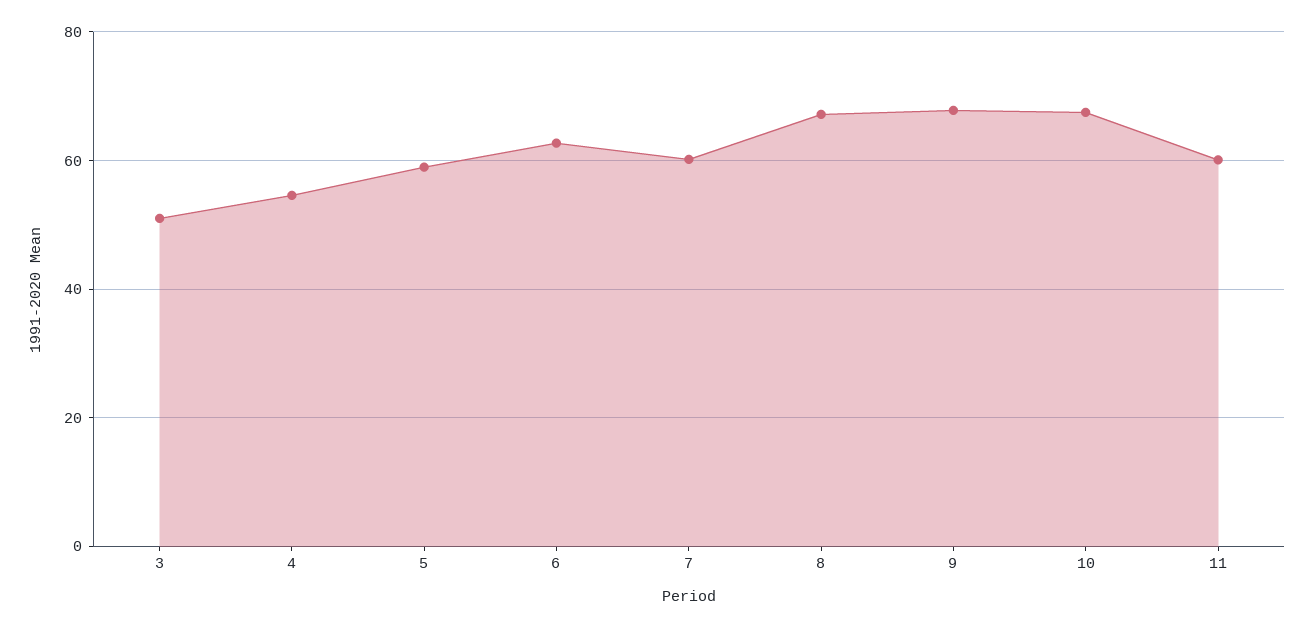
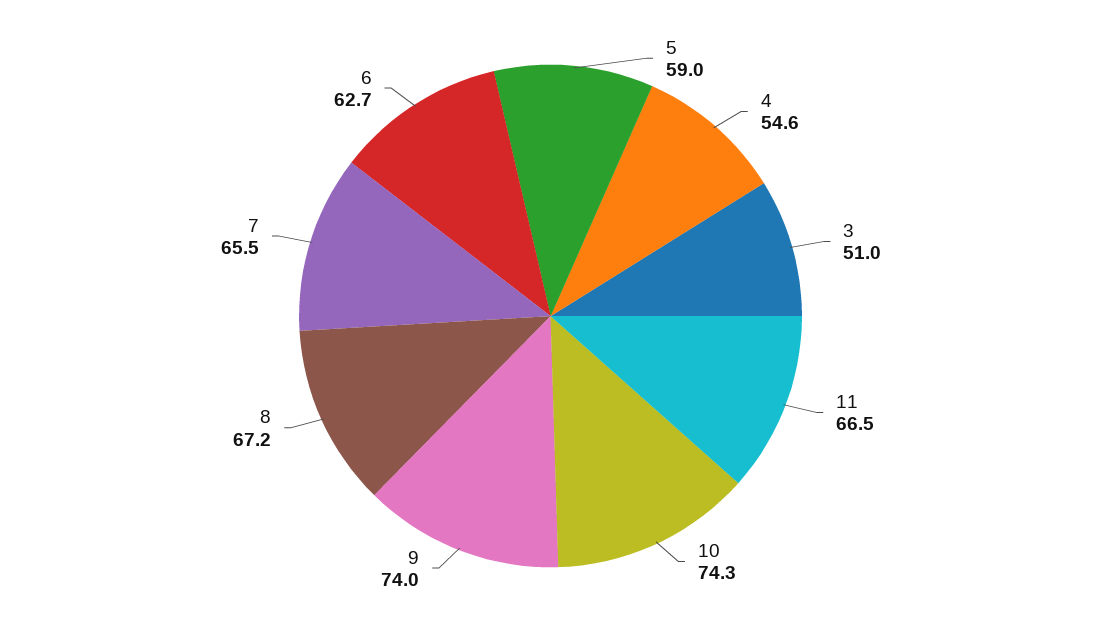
7: 60 -> 65.5
9: 68 -> 74
10: 68 -> 74.3
11: 60 -> 66.5

